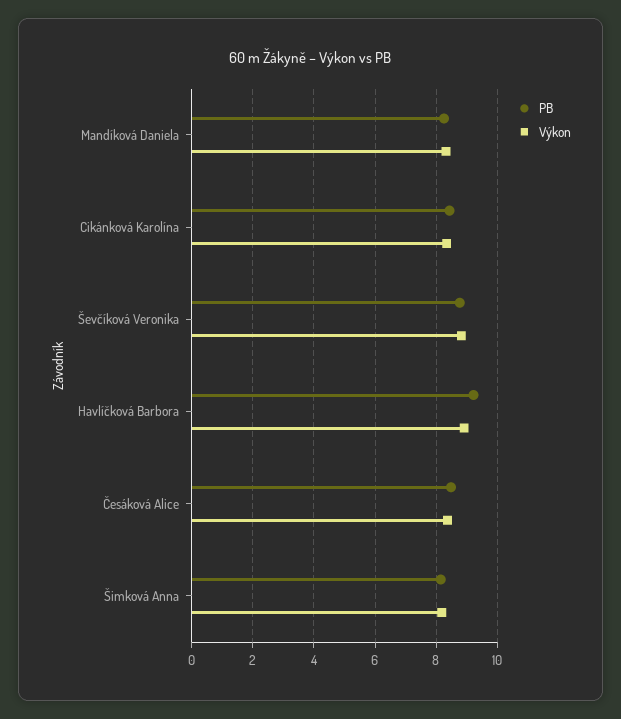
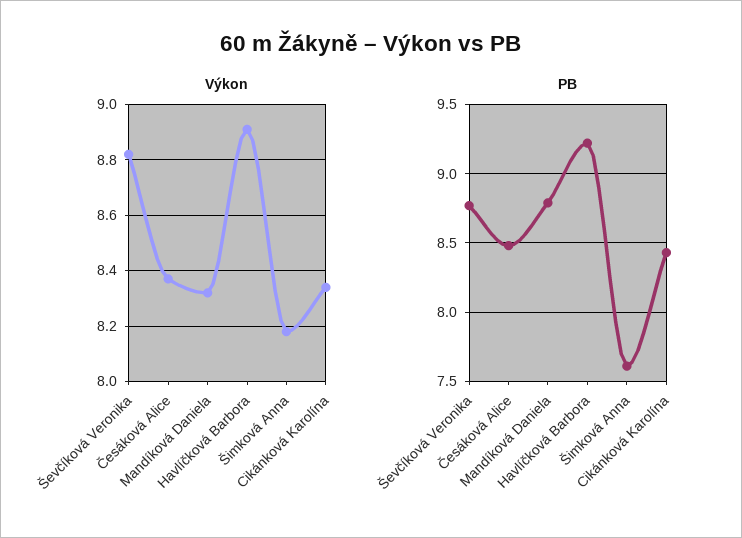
PB, Mandíková Daniela: 8.2 -> 8.8
PB, Šimková Anna: 8.2 -> 7.6

